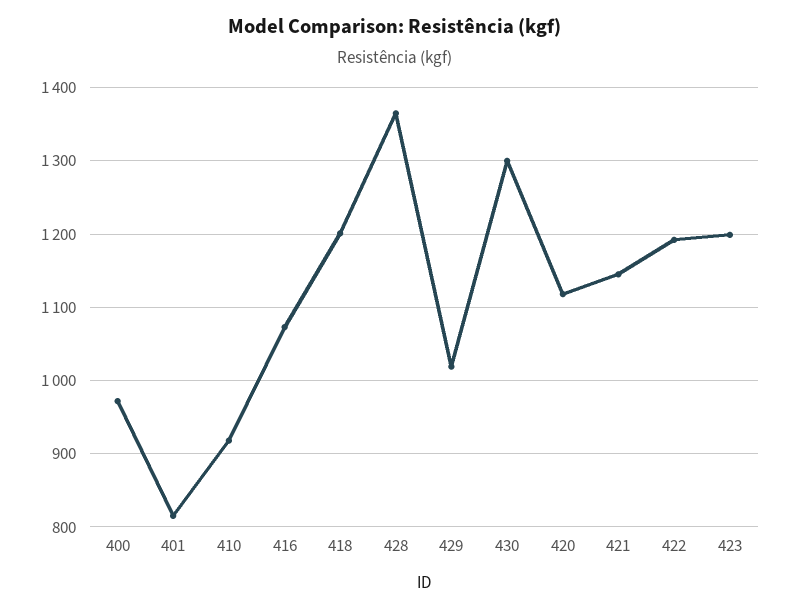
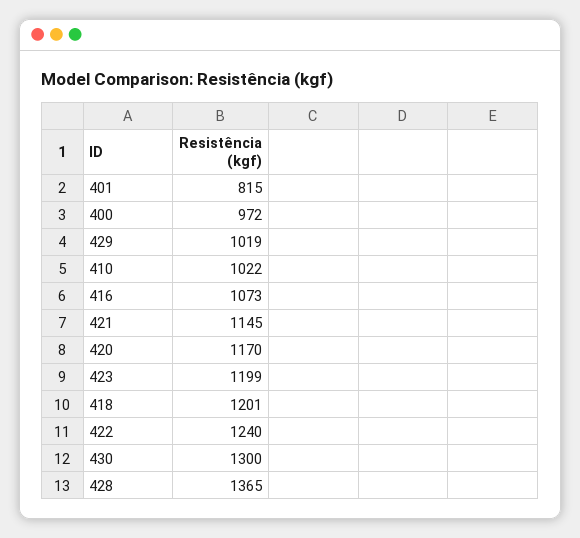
410: 920 -> 1022
420: 1120 -> 1170
422: 1190 -> 1240

